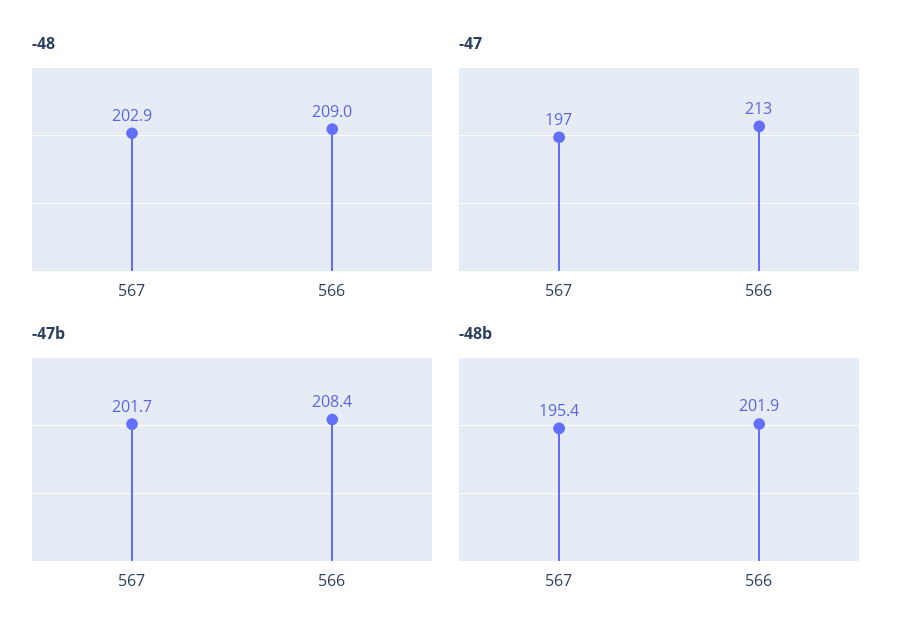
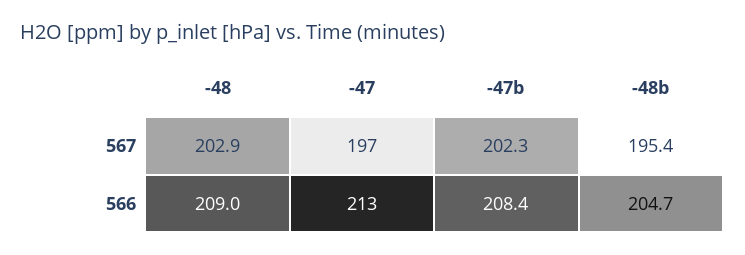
-47b, 567: 201.7 -> 202.3
-48b, 566: 201.9 -> 204.7

